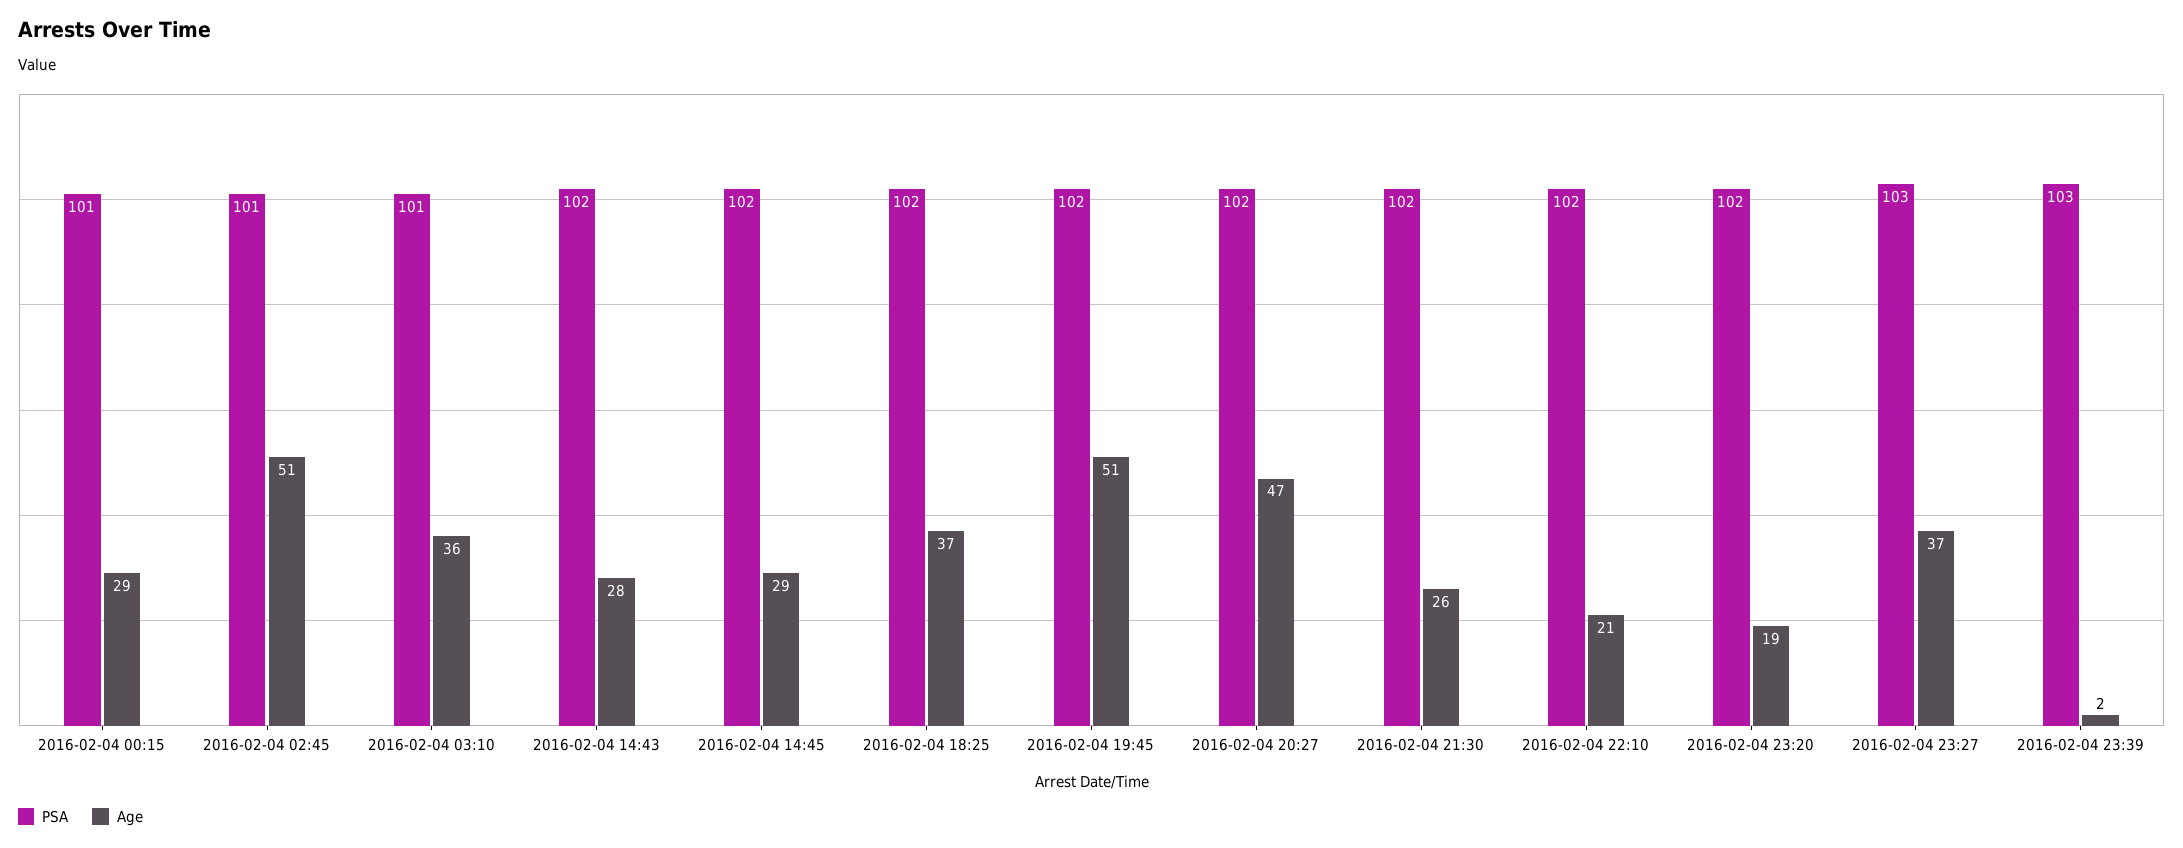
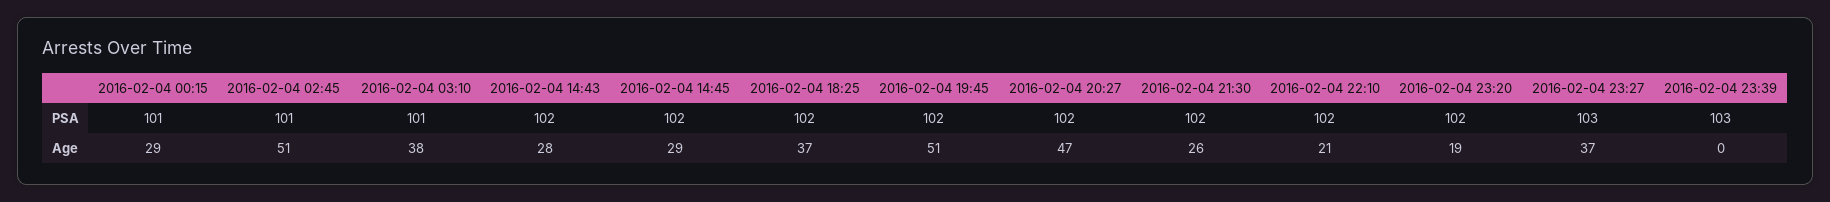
Age, 2016-02-04 03:10: 36 -> 38
Age, 2016-02-04 23:39: 2 -> 0

